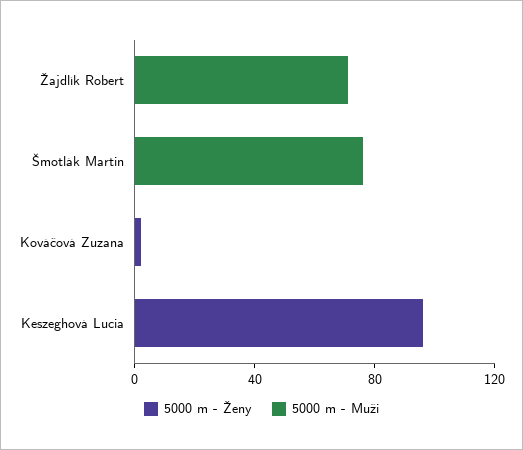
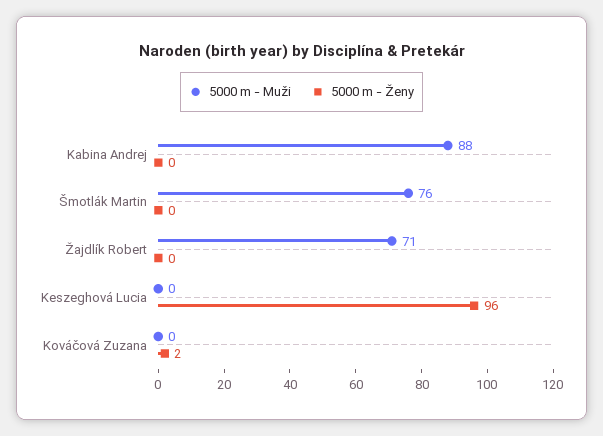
5000 m - Muži, Kabina Andrej: none -> 88
5000 m - Ženy, Kabina Andrej: none -> 0

